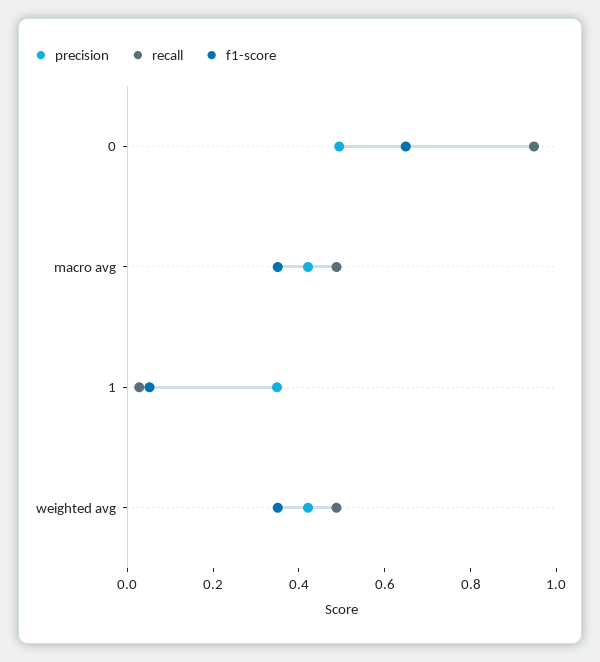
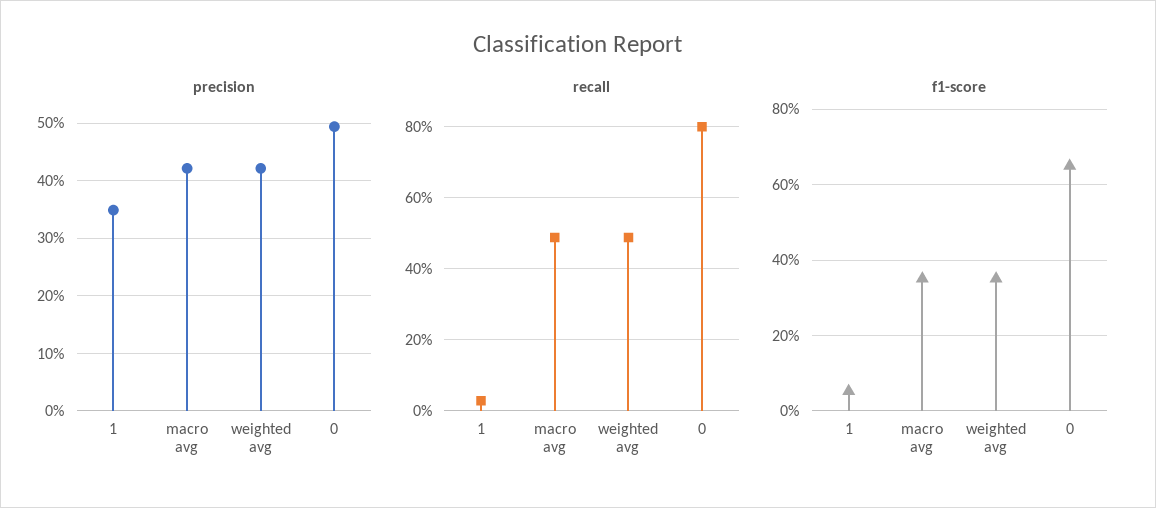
recall, 0: 0.95 -> 0.8

